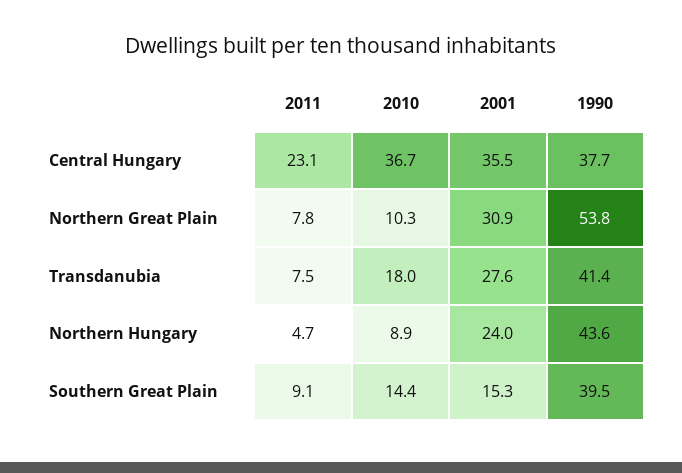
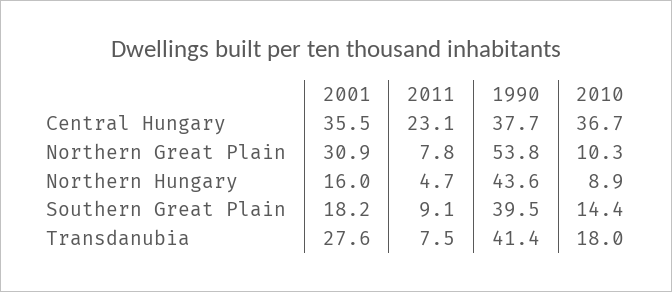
2001, Northern Hungary: 24 -> 16
2001, Southern Great Plain: 15.3 -> 18.2

